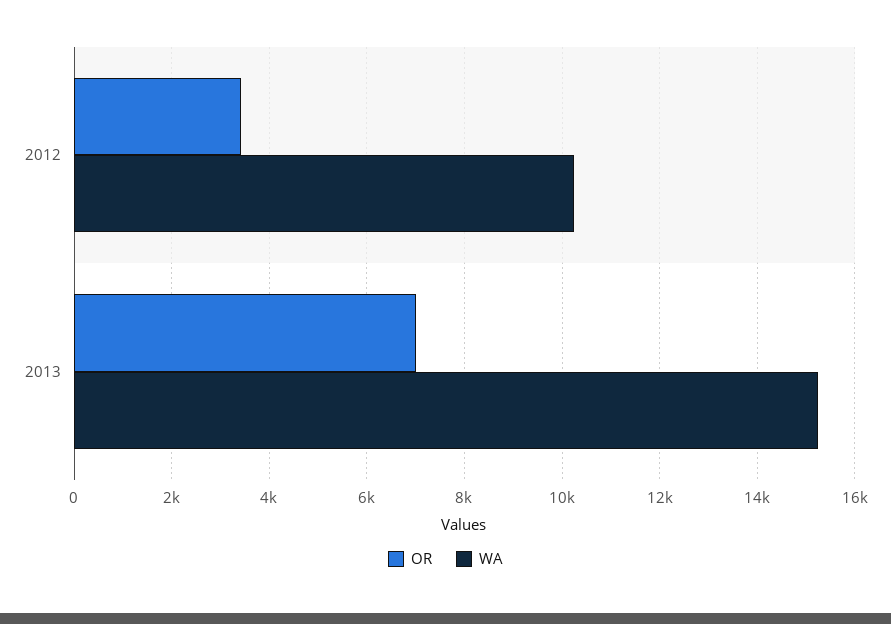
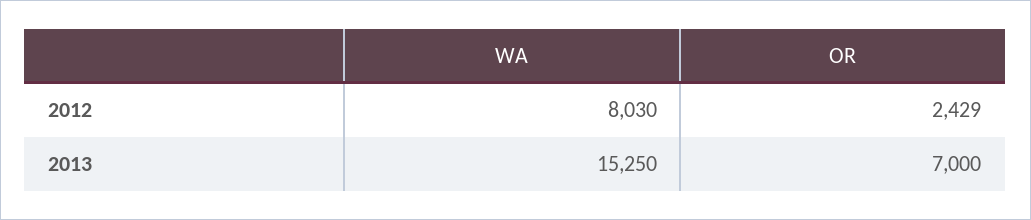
OR, 2012: 3400 -> 2429
WA, 2012: 10200 -> 8030

